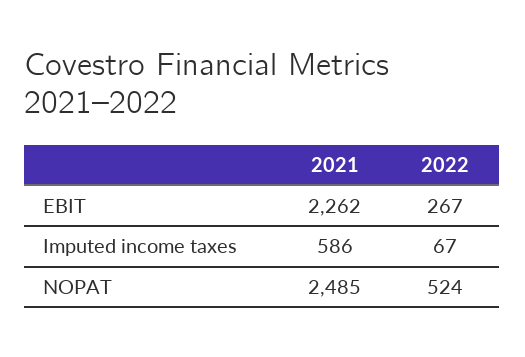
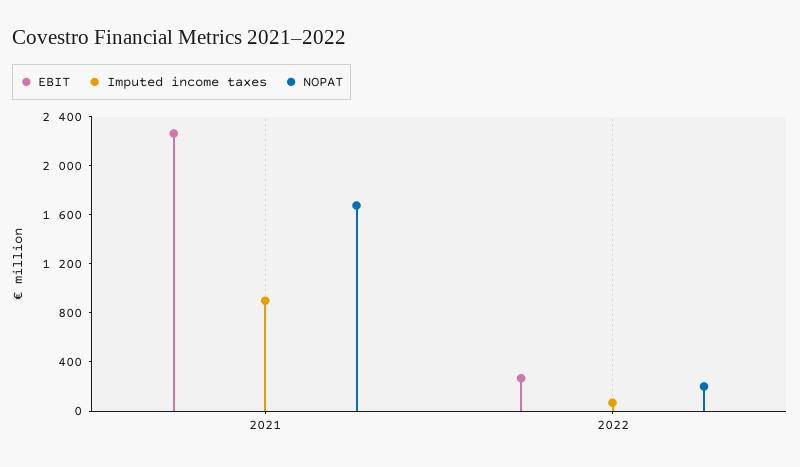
Imputed income taxes, 2021: 586 -> 900
NOPAT, 2021: 2485 -> 1700
NOPAT, 2022: 524 -> 200

